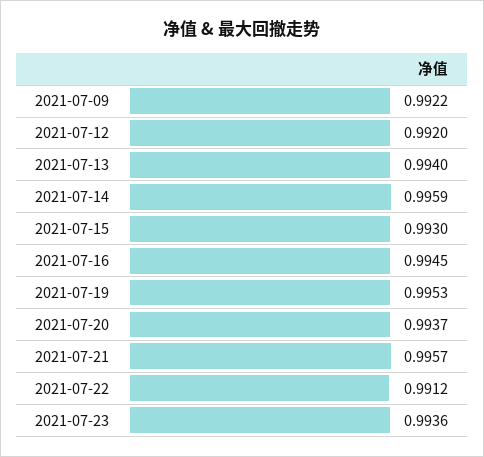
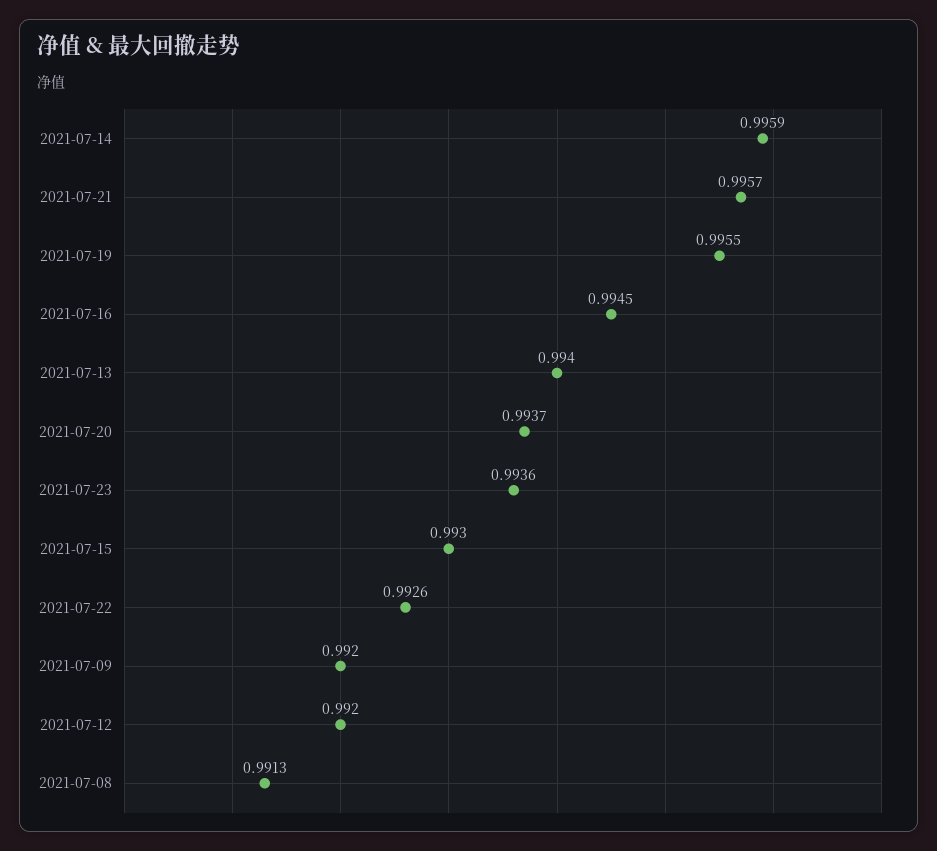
2021-07-09: 0.9922 -> 0.992
2021-07-19: 0.9953 -> 0.9955
2021-07-22: 0.9912 -> 0.9926
2021-07-08: none -> 0.9913

